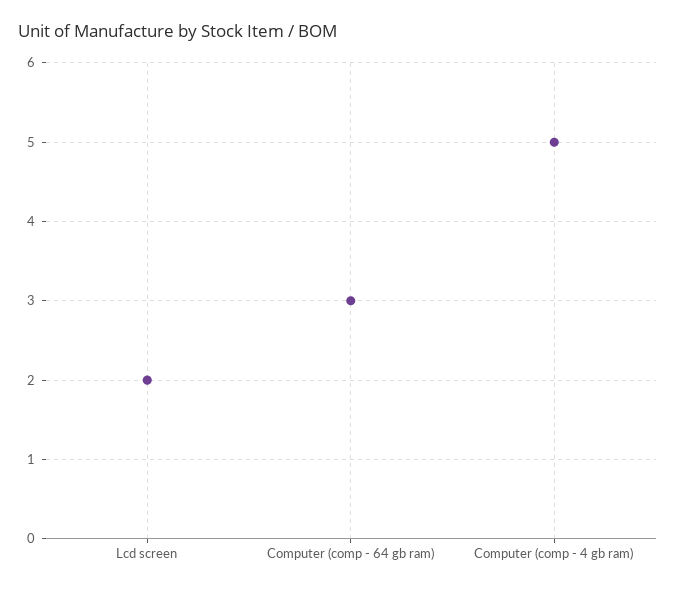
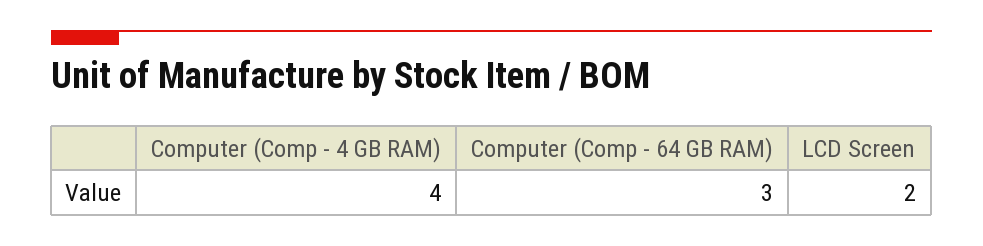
Computer (comp - 4 gb ram): 5 -> 4

